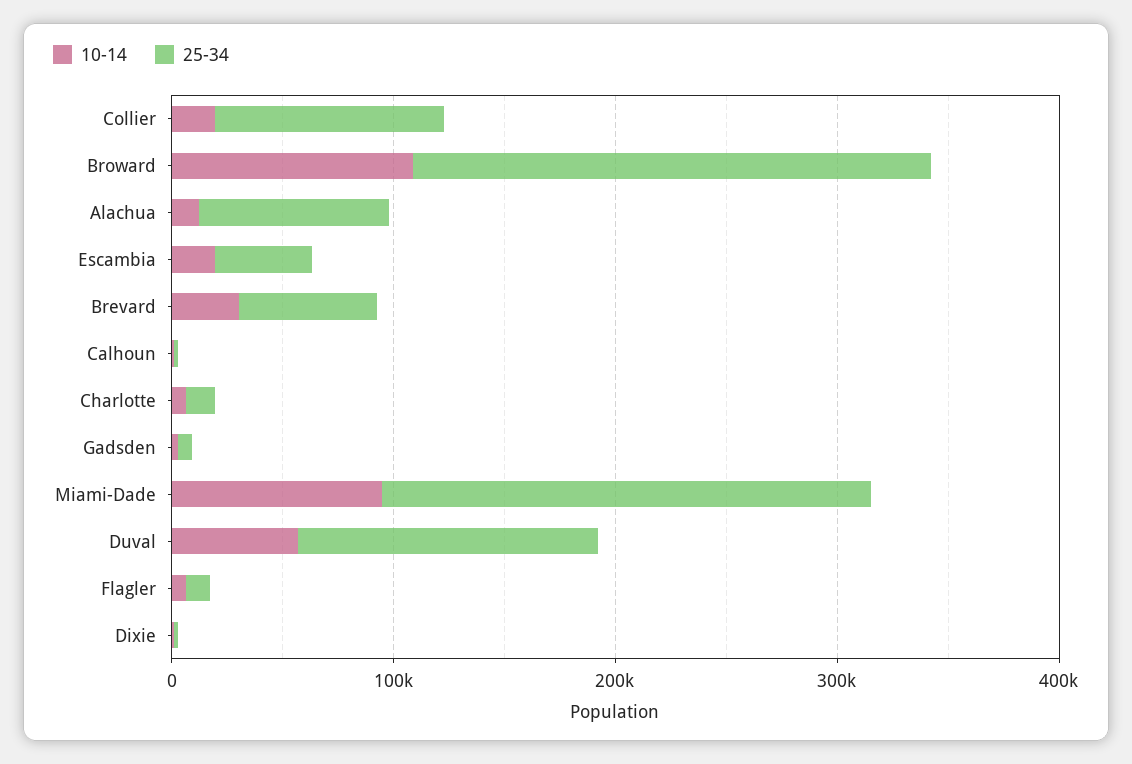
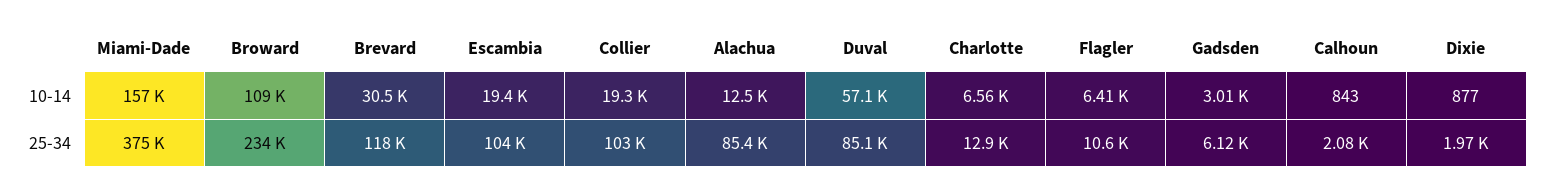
25-34, Escambia: 40000 -> 104000
25-34, Brevard: 60000 -> 118000
10-14, Miami-Dade: 100000 -> 157000
25-34, Miami-Dade: 220000 -> 375000
25-34, Duval: 140000 -> 85100

